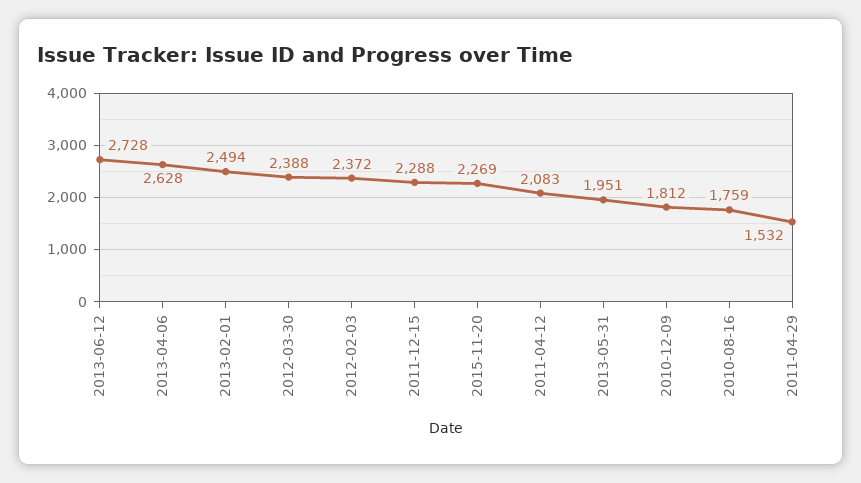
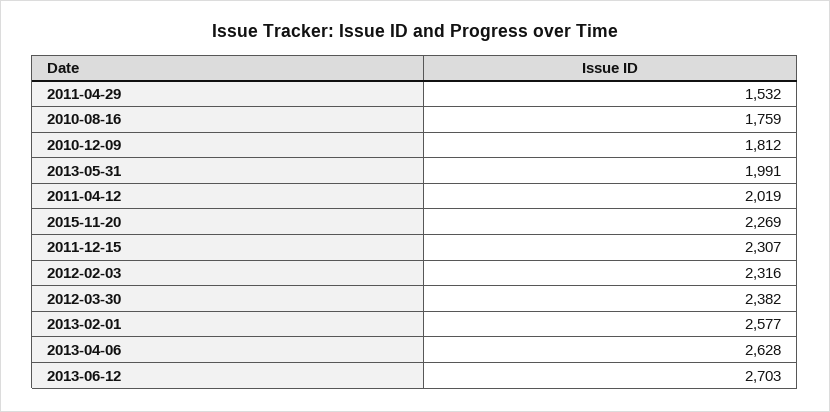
2013-06-12: 2728 -> 2703
2013-02-01: 2494 -> 2577
2012-03-30: 2388 -> 2382
2012-02-03: 2372 -> 2316
2011-12-15: 2288 -> 2307
2011-04-12: 2083 -> 2019
2013-05-31: 1951 -> 1991

